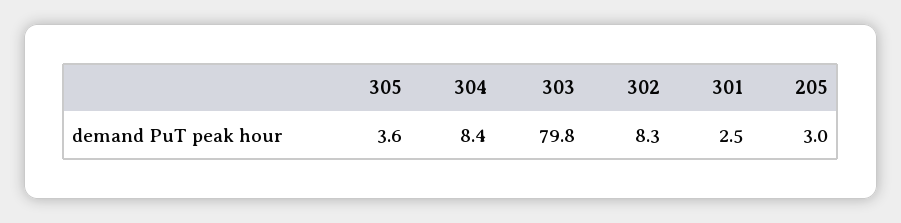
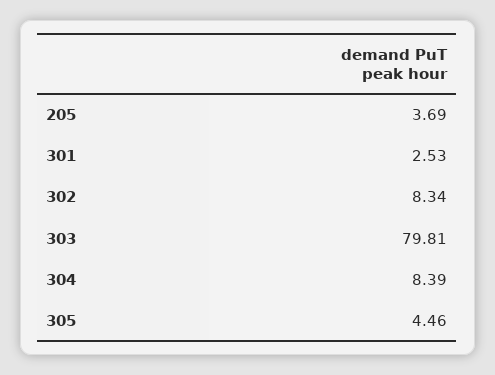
305: 3.6 -> 4.46
205: 3 -> 3.69

